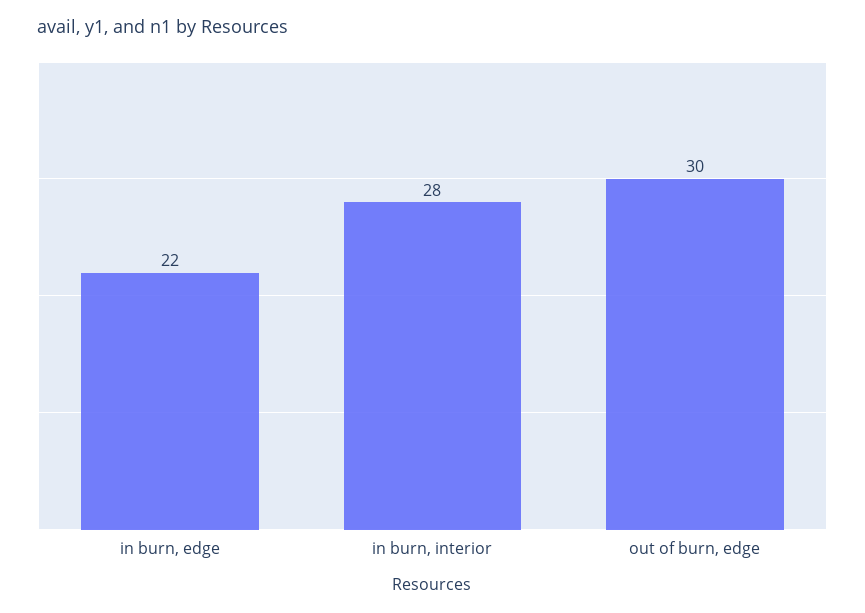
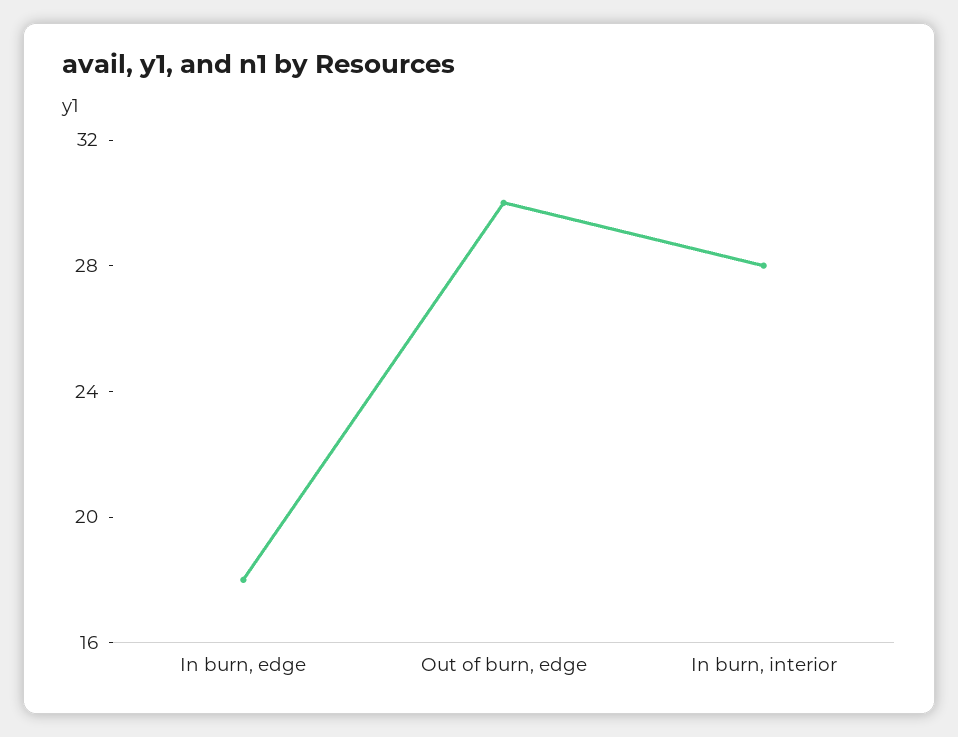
in burn, edge: 22 -> 18

